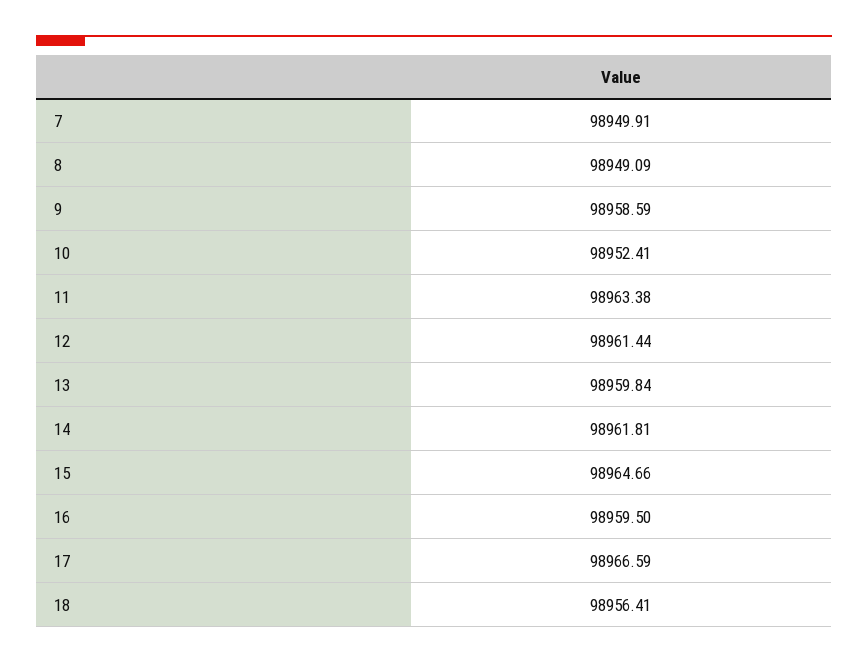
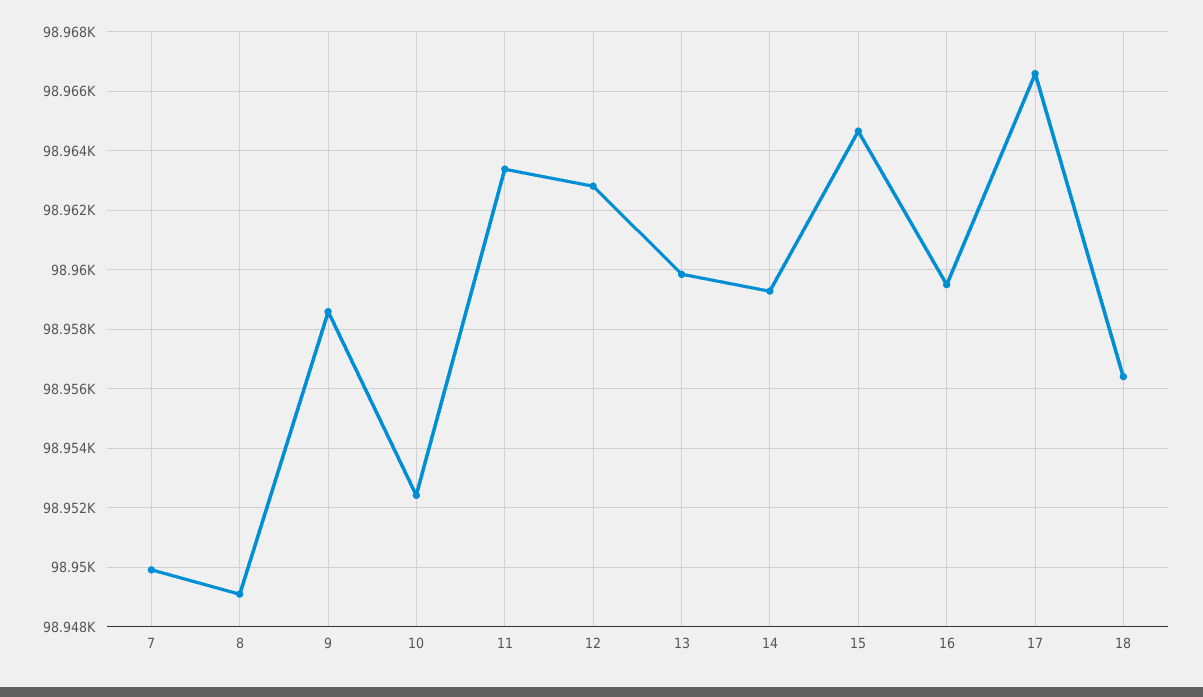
12: 98961.44 -> 98962.75
14: 98961.81 -> 98959.25

